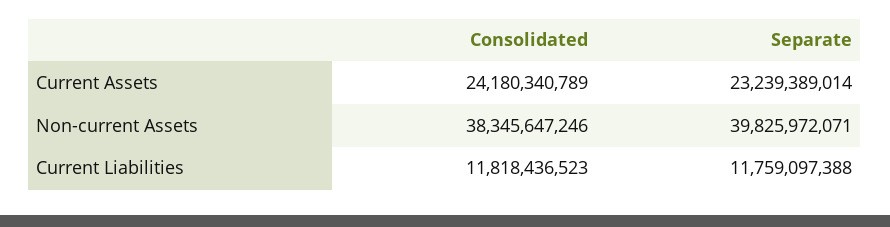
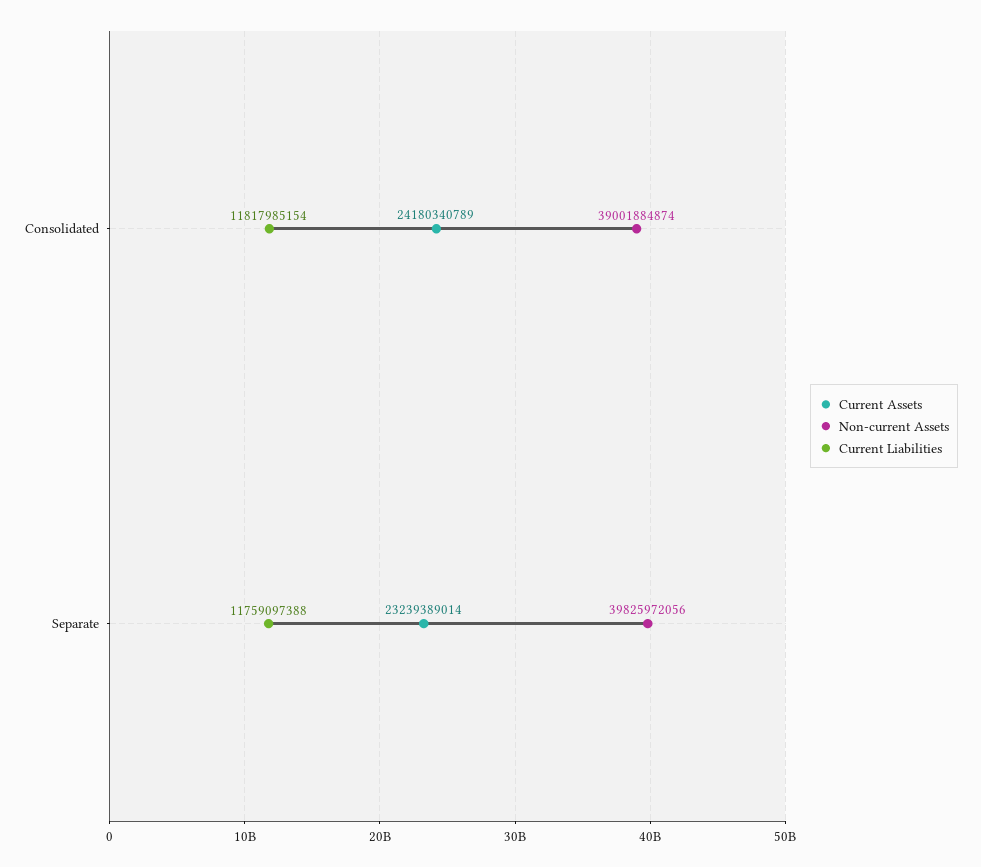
Non-current Assets, Consolidated: 38345647246 -> 39001884874
Non-current Assets, Separate: 39825972071 -> 39825972056
Current Liabilities, Consolidated: 11818436523 -> 11817985154

